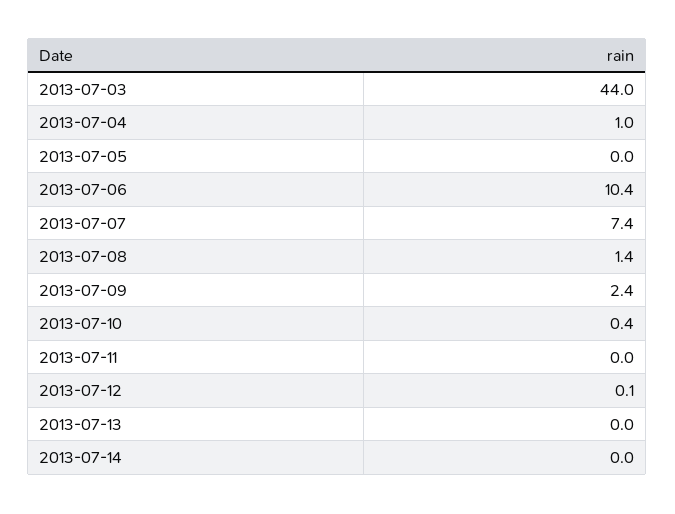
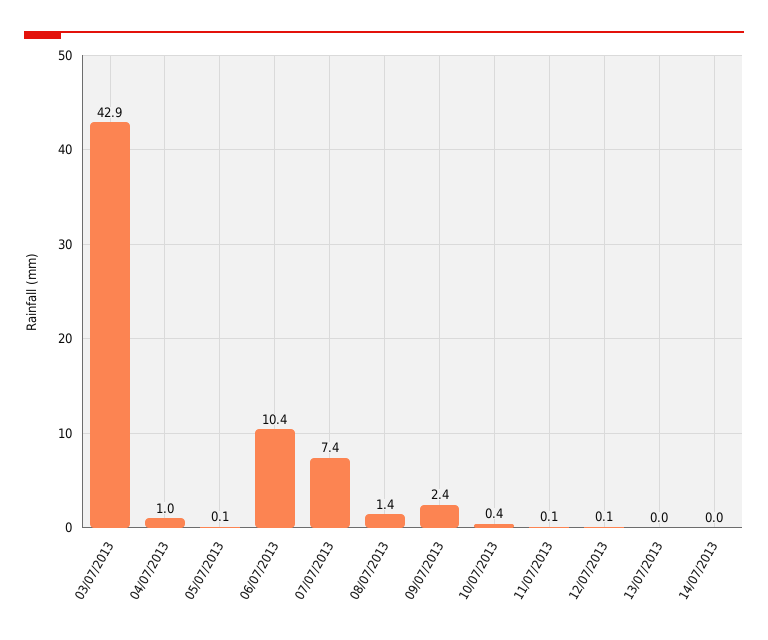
2013-07-03: 44 -> 42.9
2013-07-05: 0 -> 0.1
2013-07-11: 0 -> 0.1

